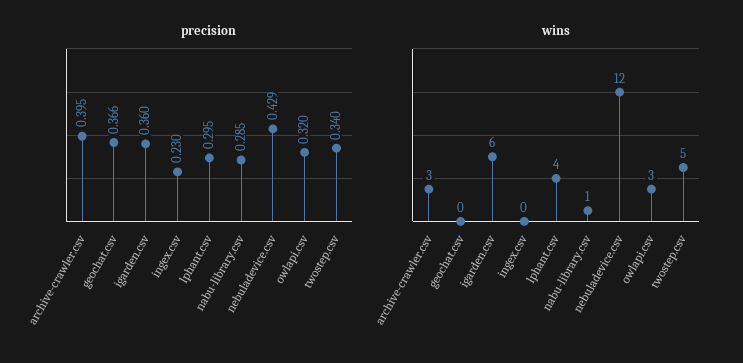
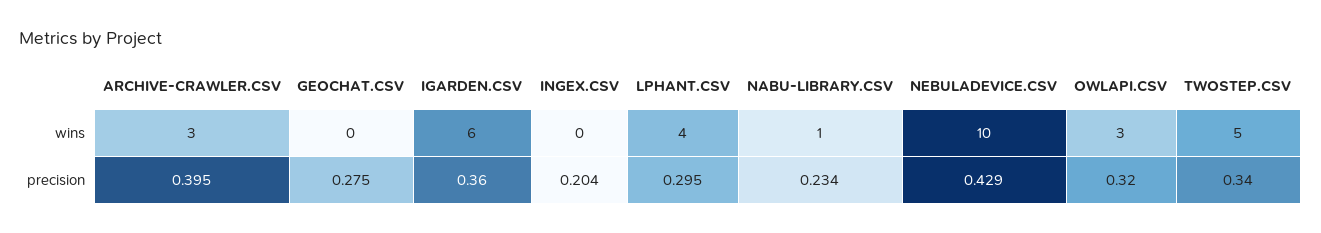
precision, geochat.csv: 0.366 -> 0.275
precision, ingex.csv: 0.23 -> 0.204
precision, nabu-library.csv: 0.285 -> 0.234
wins, nebuladevice.csv: 12 -> 10

